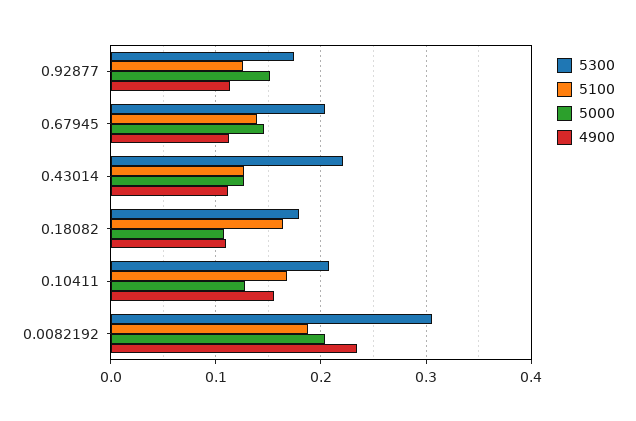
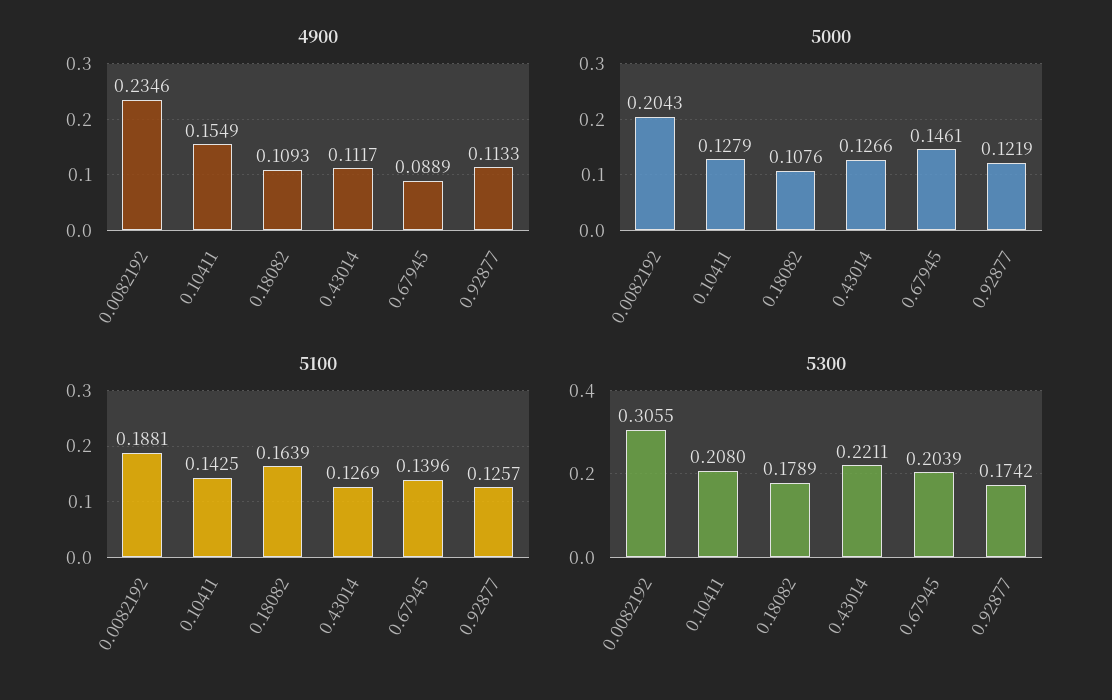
5000, 0.92877: 0.15 -> 0.1219
4900, 0.67945: 0.11 -> 0.0889
5100, 0.10411: 0.17 -> 0.1425

